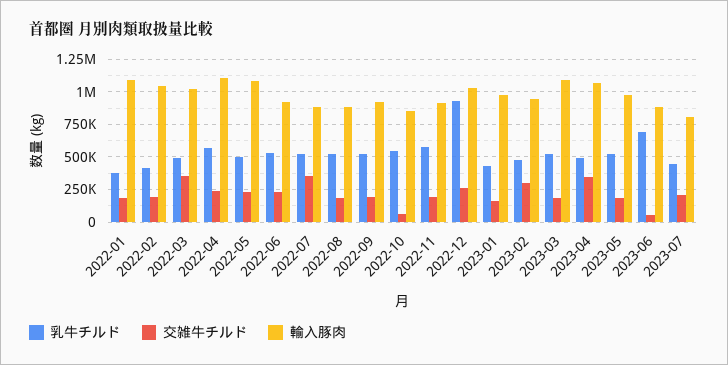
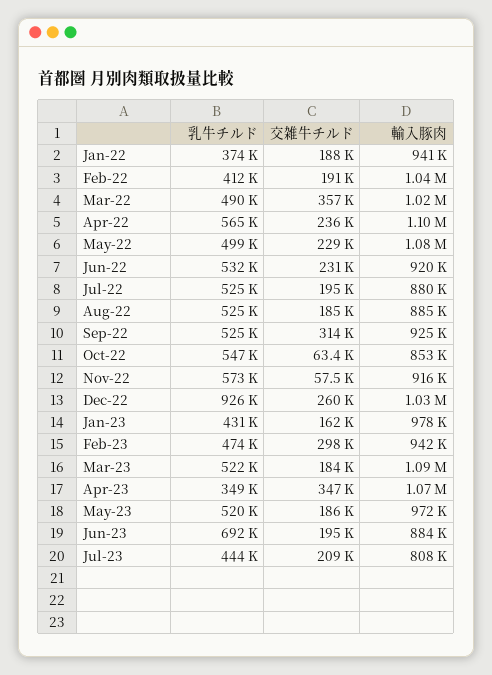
輸入豚肉, 2022-01: 1100000 -> 941000
交雑牛チルド, 2022-07: 350000 -> 195000
交雑牛チルド, 2022-09: 200000 -> 314000
交雑牛チルド, 2022-11: 200000 -> 57500
乳牛チルド, 2023-04: 500000 -> 349000
交雑牛チルド, 2023-06: 50000 -> 195000

